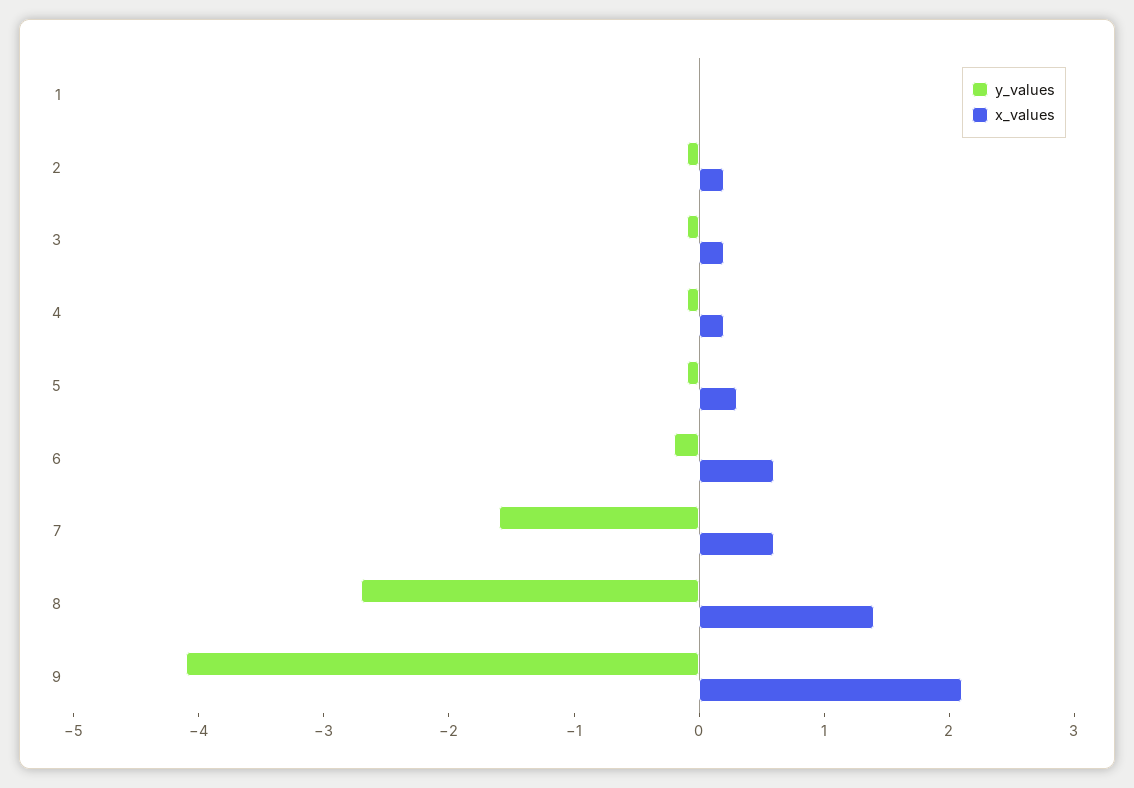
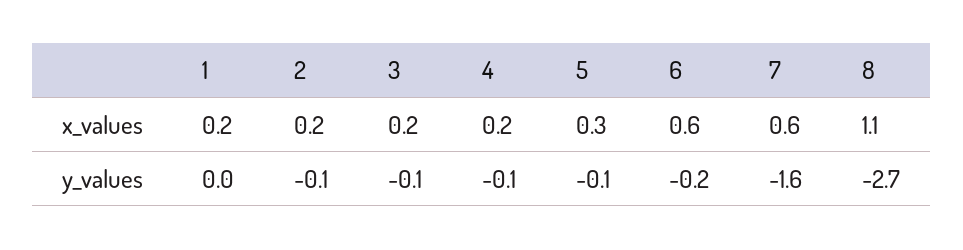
x_values, 1: 0 -> 0.2
x_values, 8: 1.4 -> 1.1
y_values, 9: -4.1 -> none
x_values, 9: 2.1 -> none

